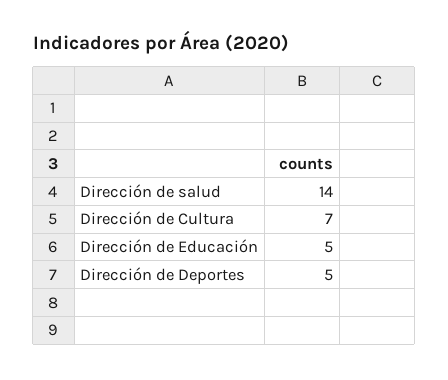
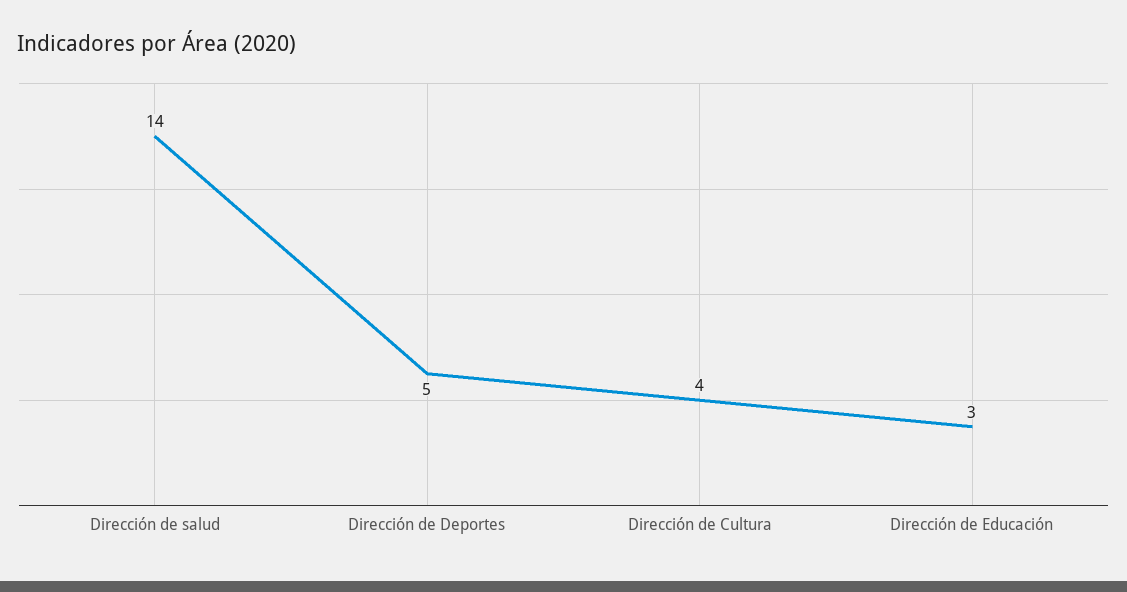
Dirección de Cultura: 7 -> 4
Dirección de Educación: 5 -> 3

